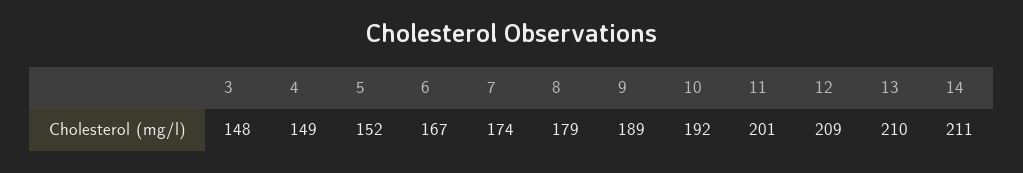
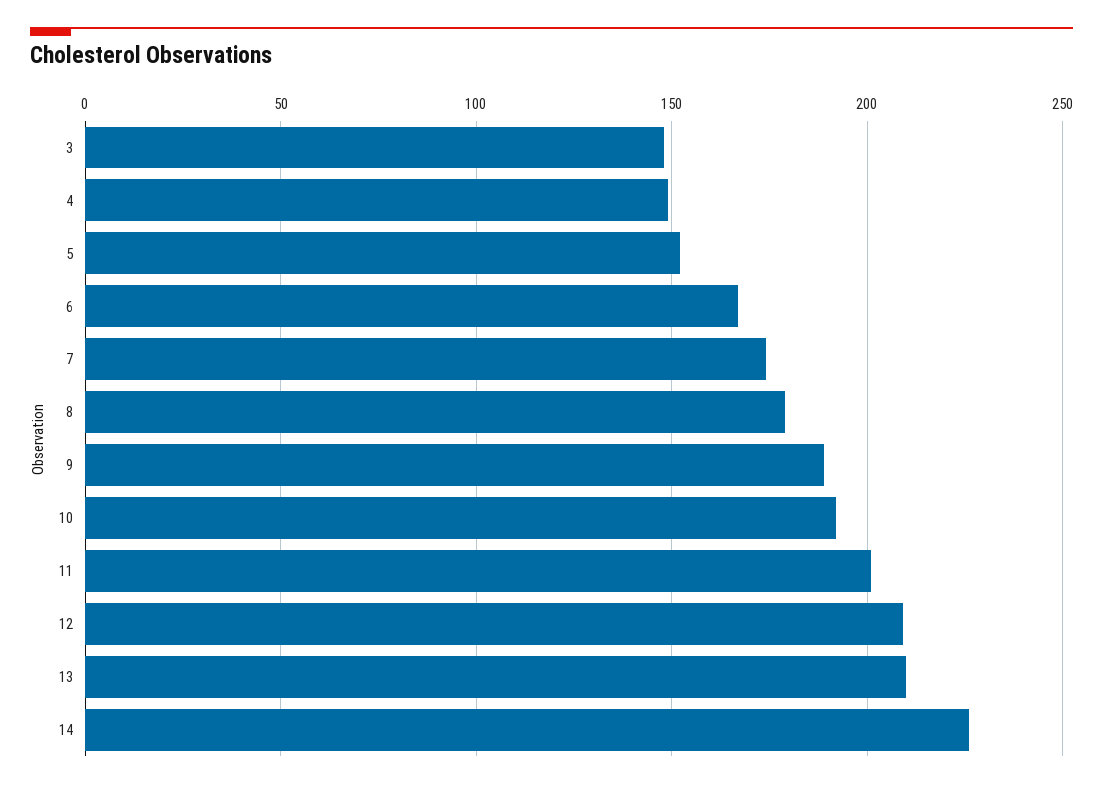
14: 211 -> 225

